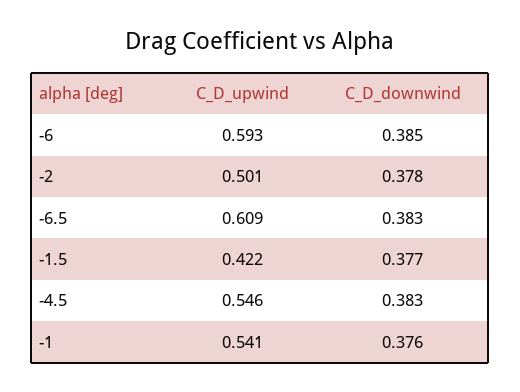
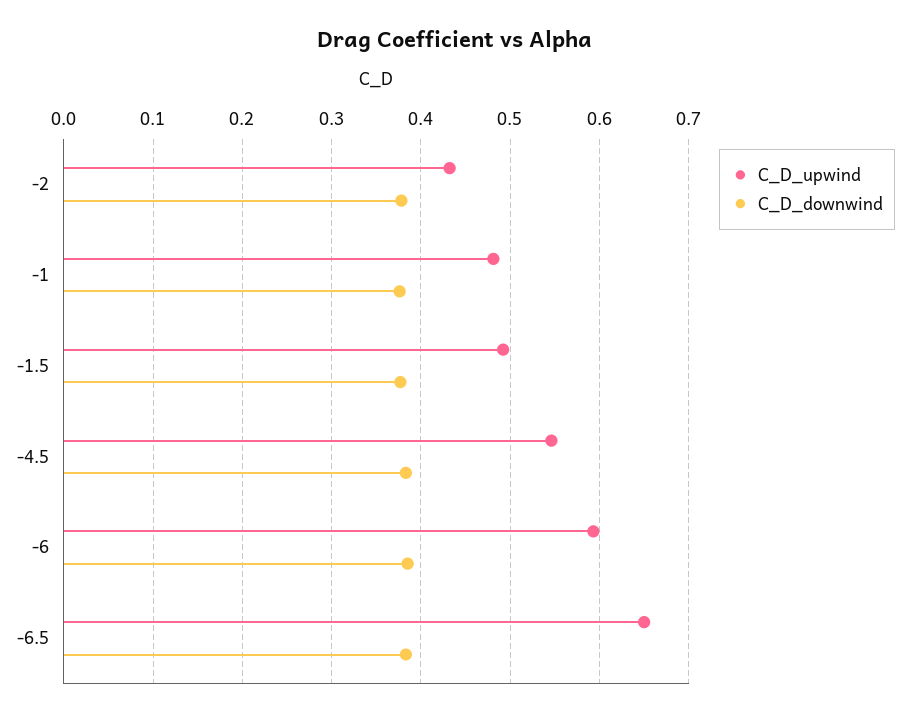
C_D_upwind, -2: 0.501 -> 0.43
C_D_upwind, -6.5: 0.609 -> 0.65
C_D_upwind, -1.5: 0.422 -> 0.49
C_D_upwind, -1: 0.541 -> 0.48

